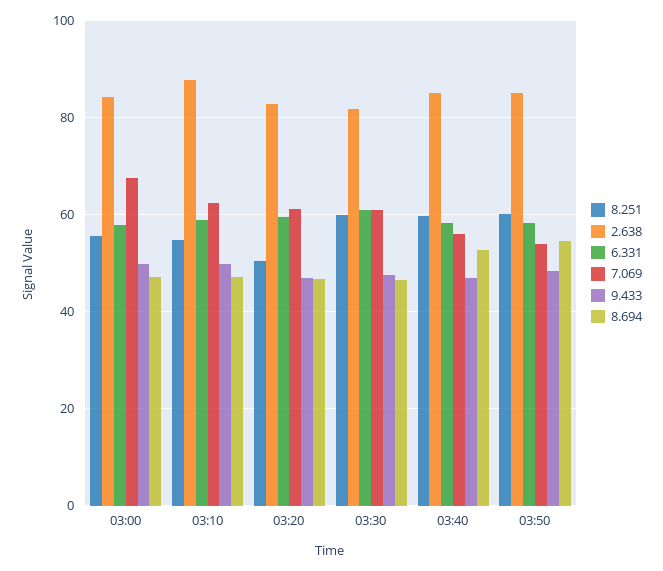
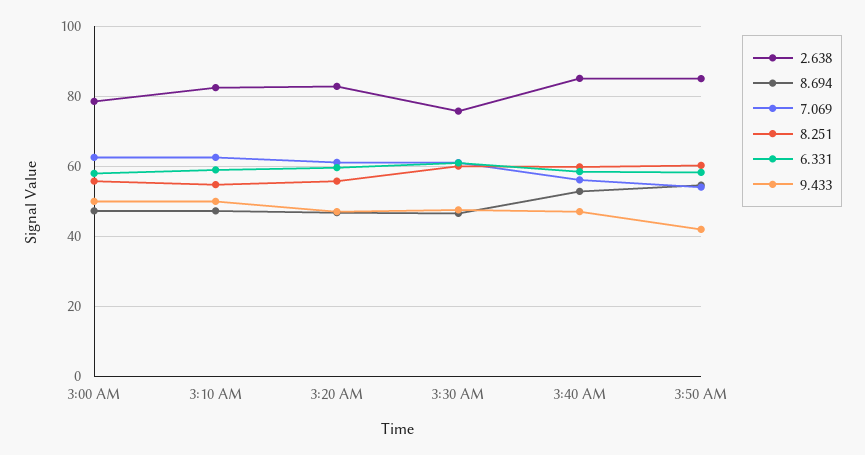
2.638, 03:00: 84 -> 78
7.069, 03:00: 68 -> 62
2.638, 03:10: 88 -> 82
8.251, 03:20: 50 -> 56
2.638, 03:30: 82 -> 76
9.433, 03:50: 48 -> 42

